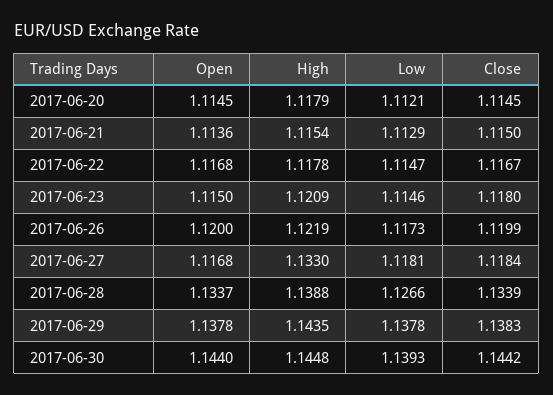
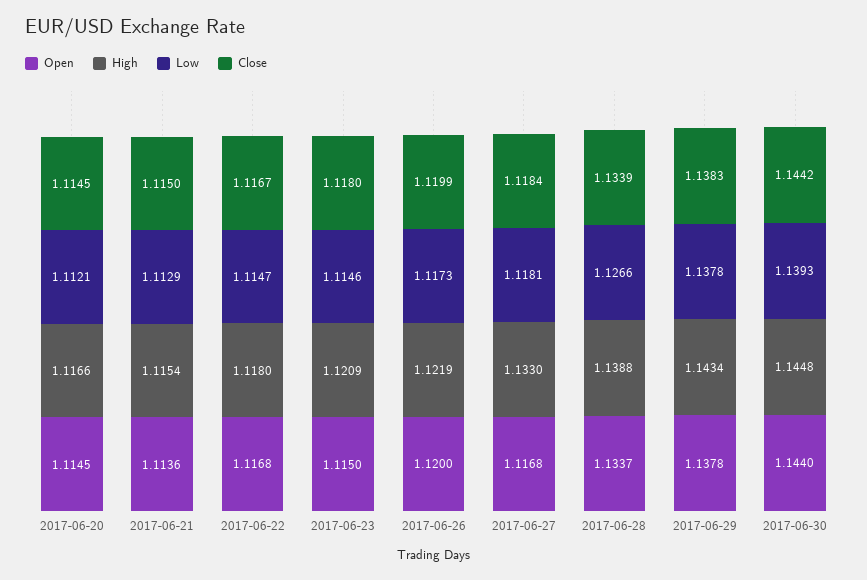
High, 2017-06-20: 1.1179 -> 1.1166
High, 2017-06-22: 1.1178 -> 1.118
High, 2017-06-29: 1.1435 -> 1.1434

